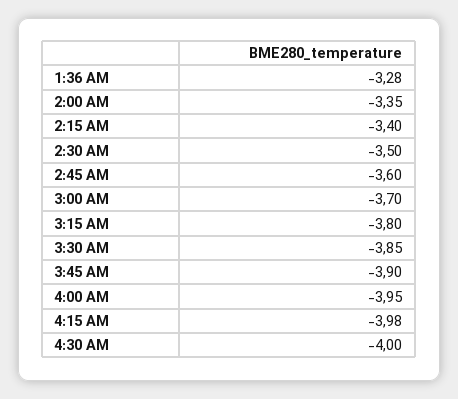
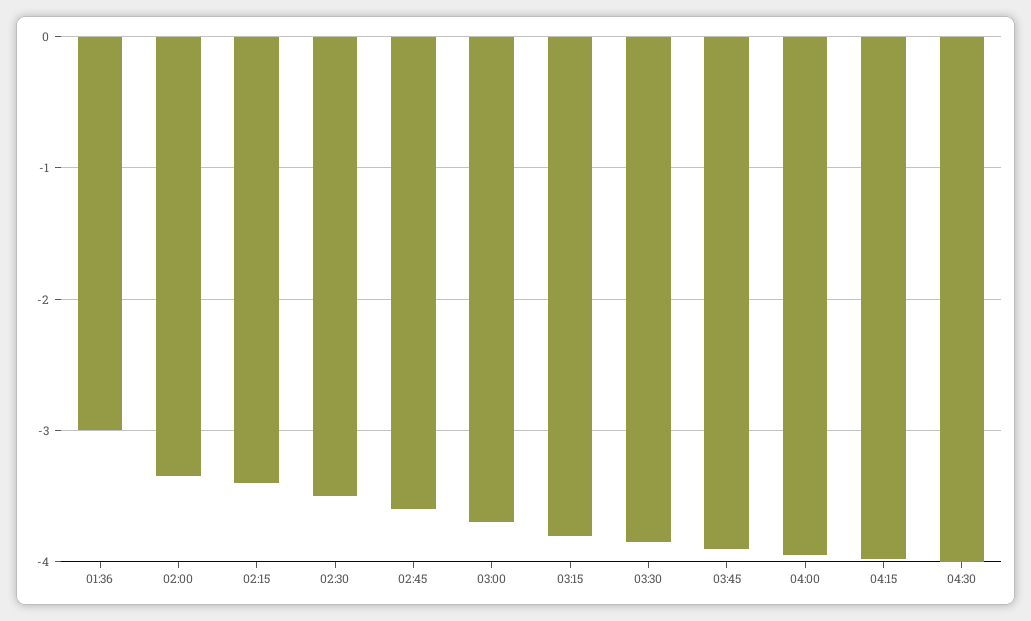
1:36 AM: -3.28 -> -3

